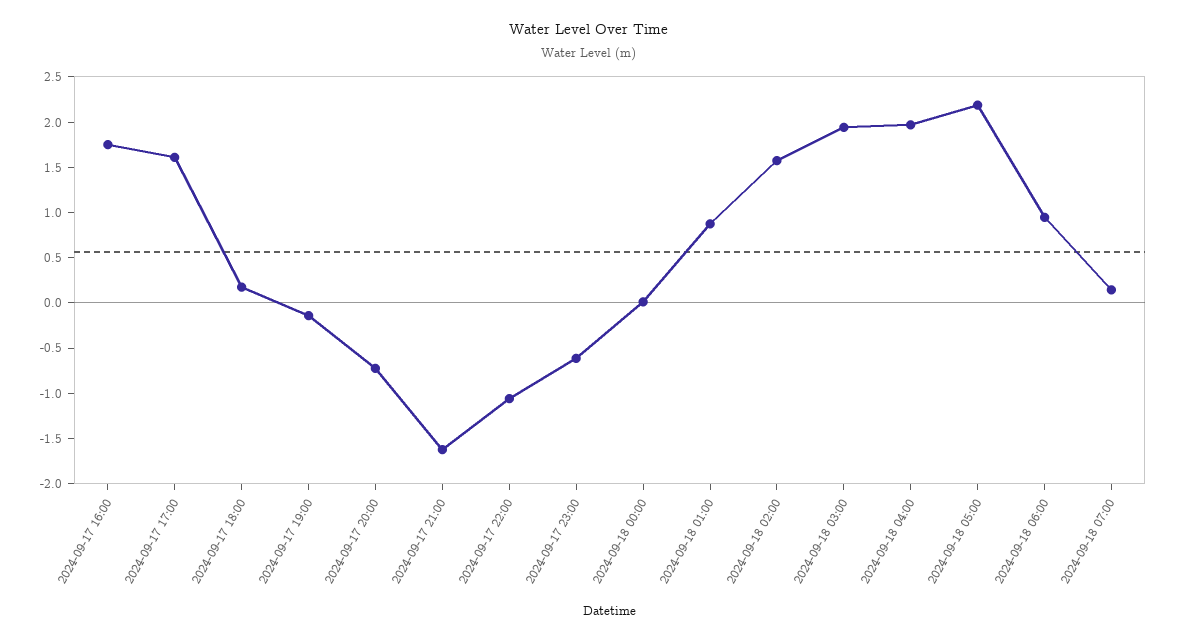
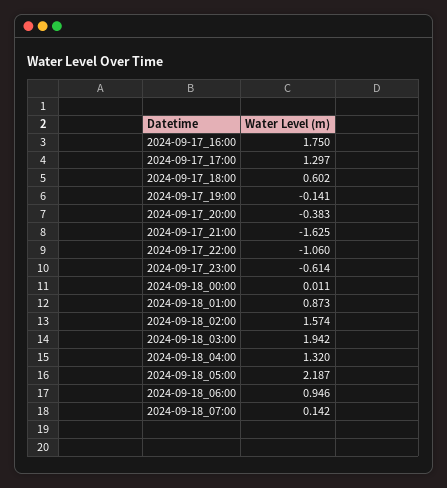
2024-09-17 17:00: 1.6 -> 1.297
2024-09-17 18:00: 0.2 -> 0.602
2024-09-17 20:00: -0.7 -> -0.383
2024-09-18 04:00: 2 -> 1.32

